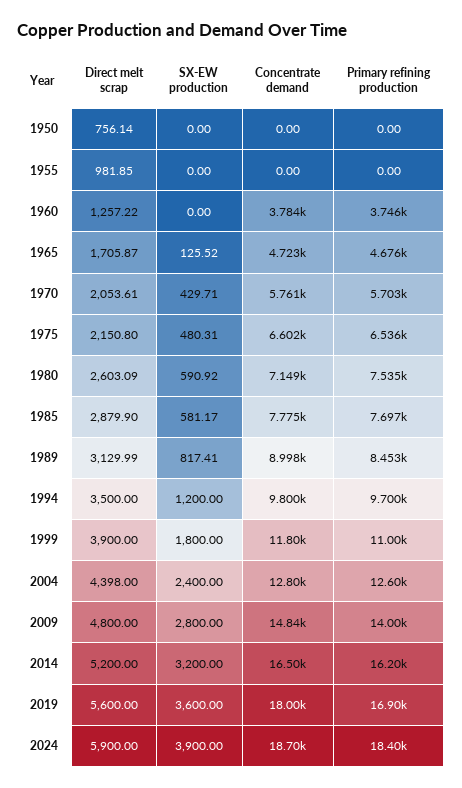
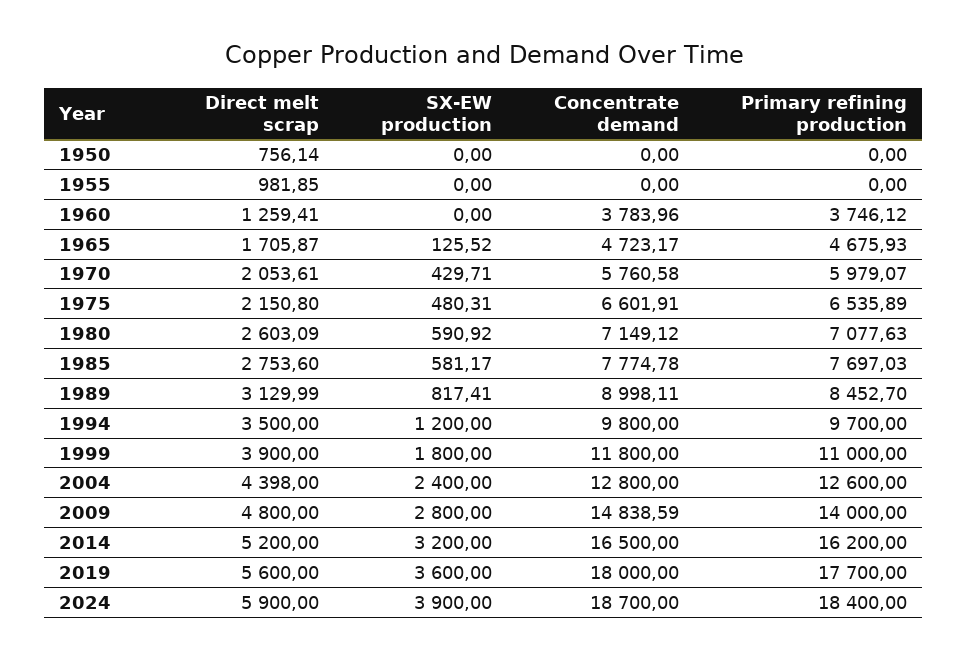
Direct melt scrap, 1960: 1257.22 -> 1259.41
Primary refining production, 1970: 5703 -> 5979.07
Primary refining production, 1980: 7535 -> 7077.63
Direct melt scrap, 1985: 2879.9 -> 2753.6
Primary refining production, 2019: 16900 -> 17700

